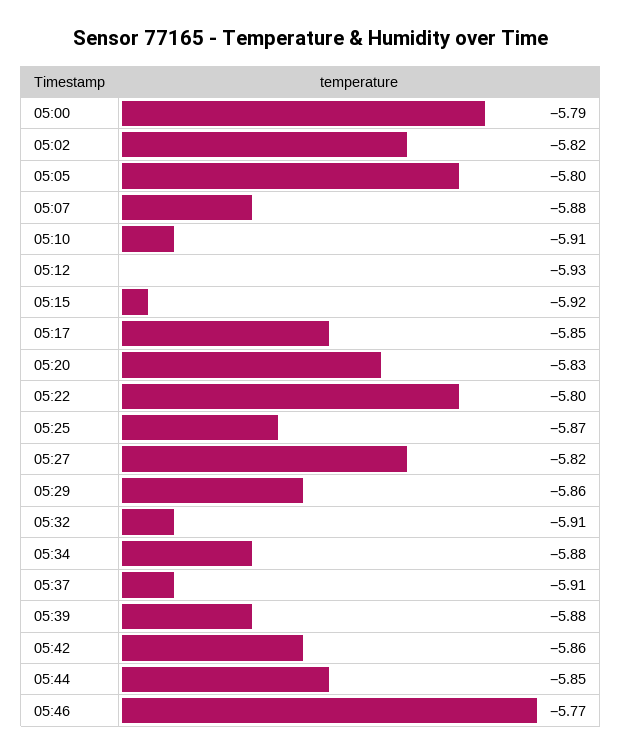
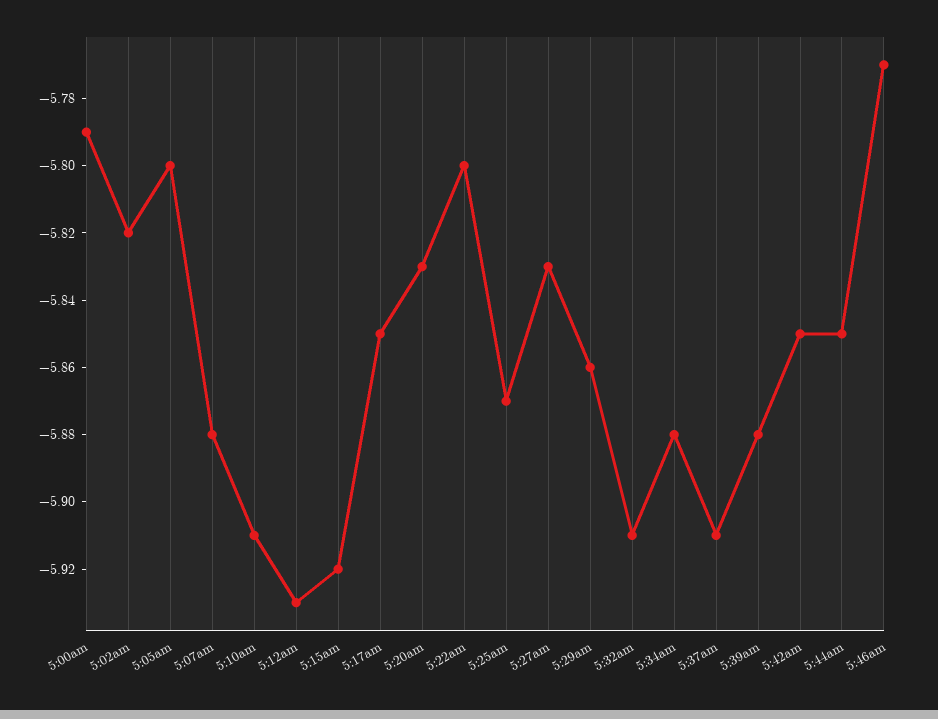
05:27: -5.82 -> -5.83
05:42: -5.86 -> -5.85

